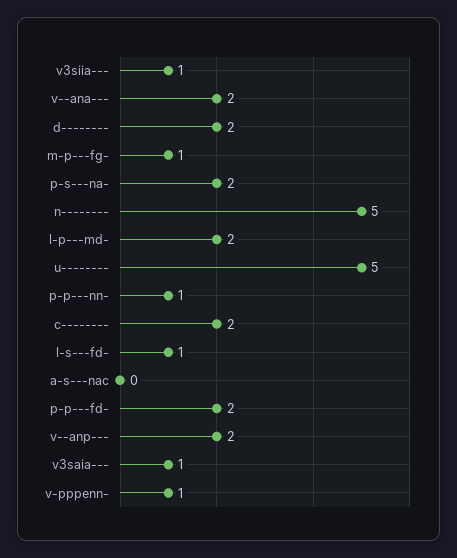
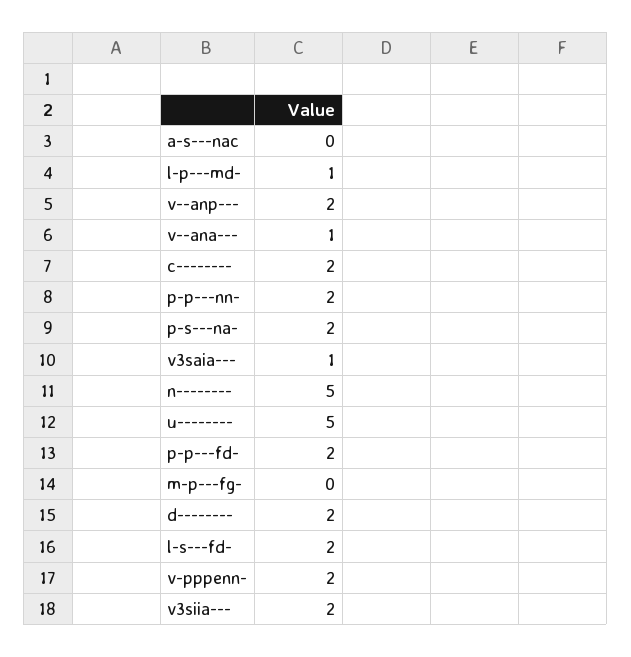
v3siia---: 1 -> 2
v--ana---: 2 -> 1
m-p---fg-: 1 -> 0
l-p---md-: 2 -> 1
p-p---nn-: 1 -> 2
l-s---fd-: 1 -> 2
v-pppenn-: 1 -> 2

